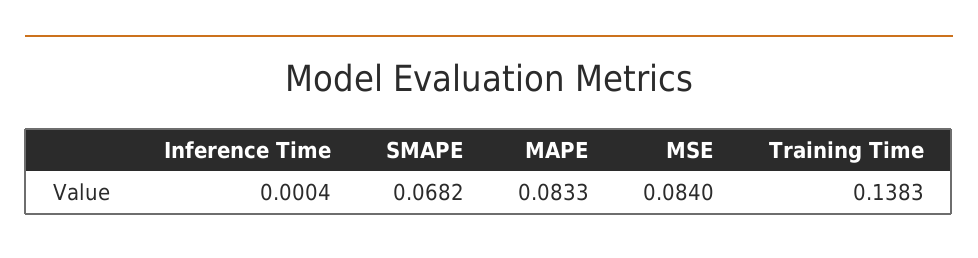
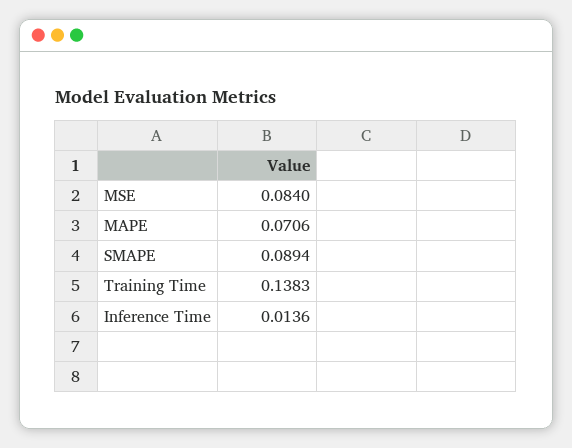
Inference Time: 0.0004 -> 0.0136
SMAPE: 0.0682 -> 0.0894
MAPE: 0.0833 -> 0.0706

